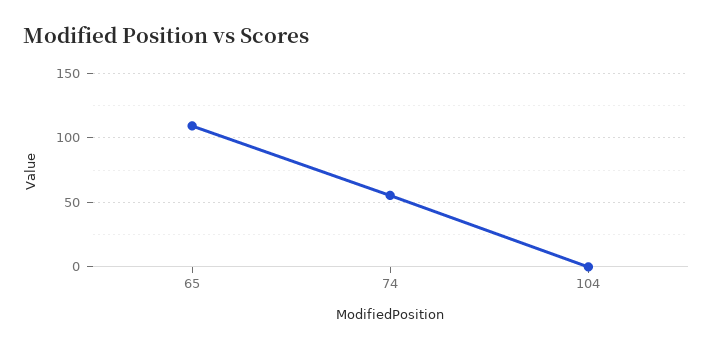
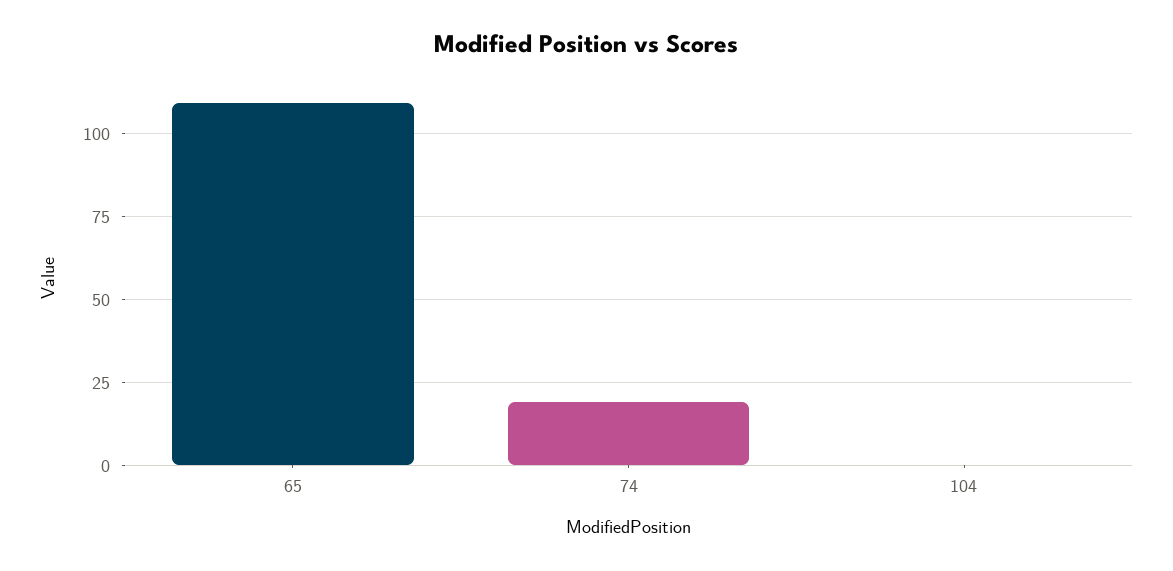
74: 55 -> 20

